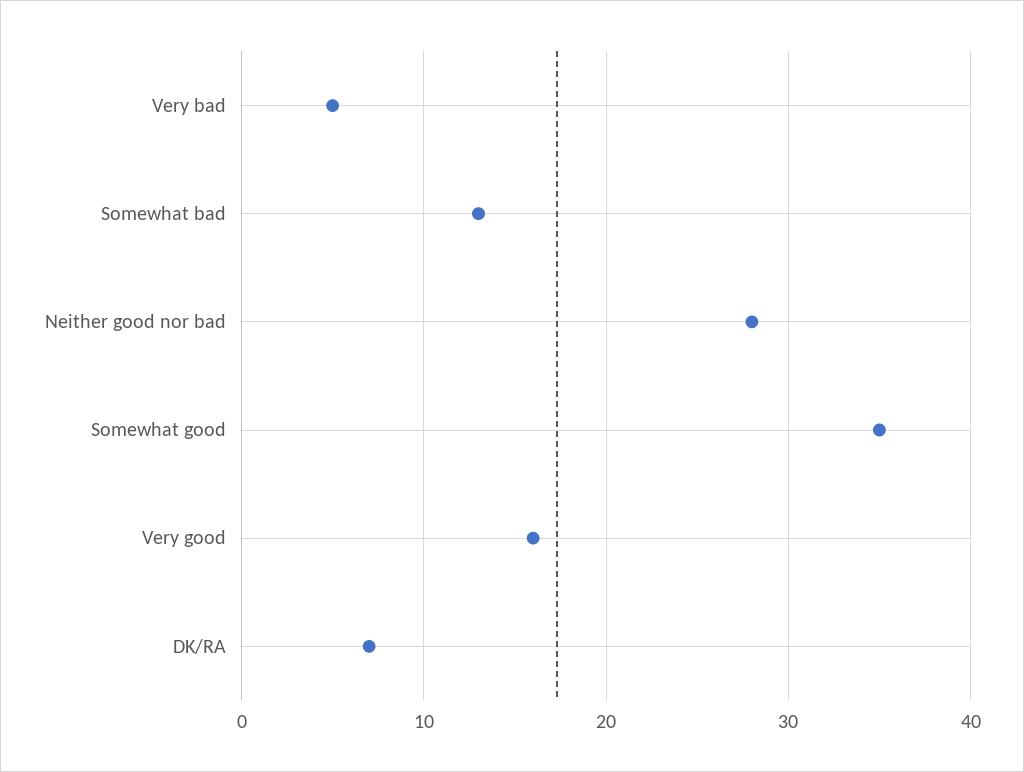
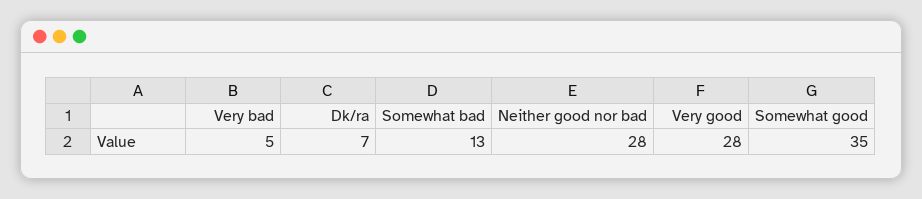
Very good: 16 -> 28

